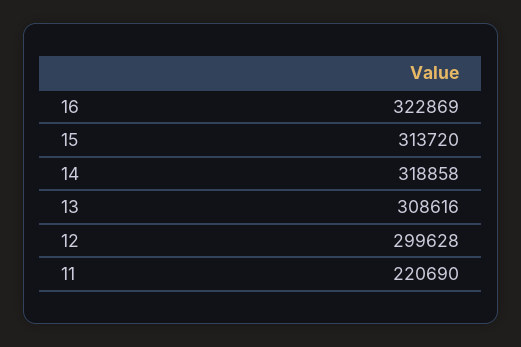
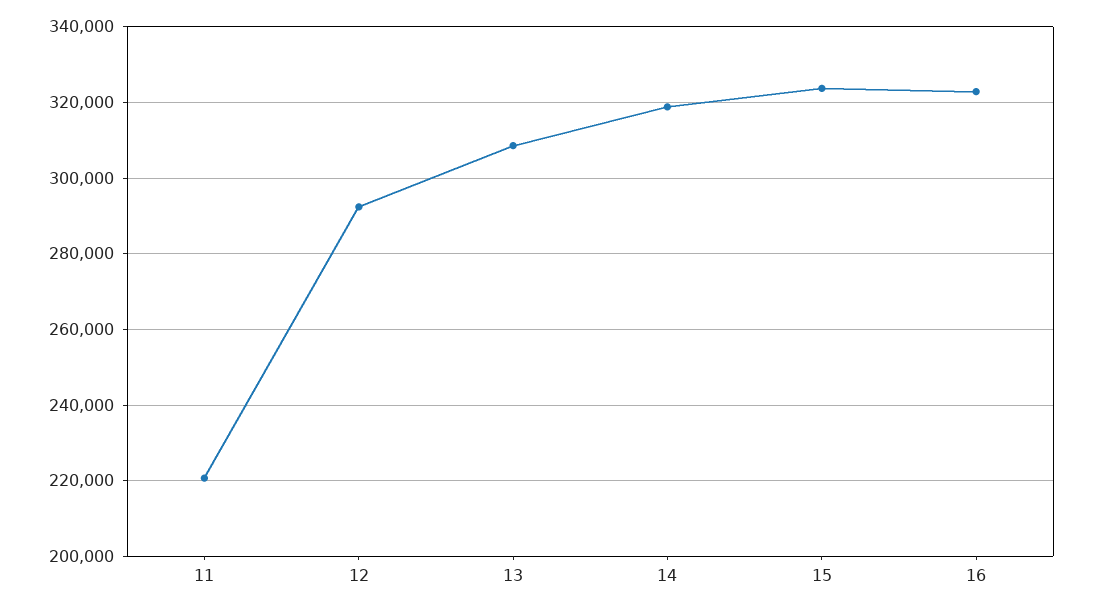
15: 313720 -> 324000
12: 299628 -> 292000

